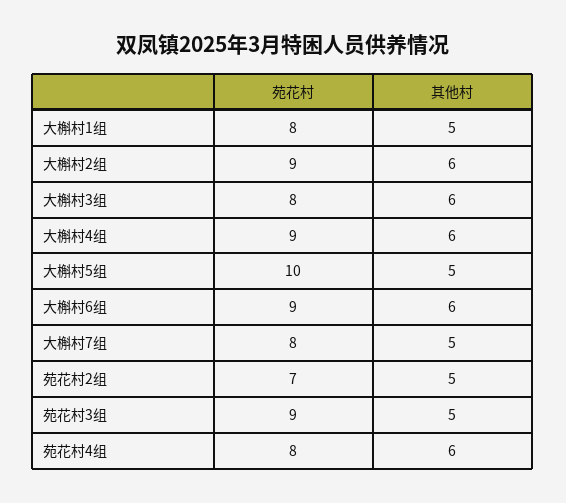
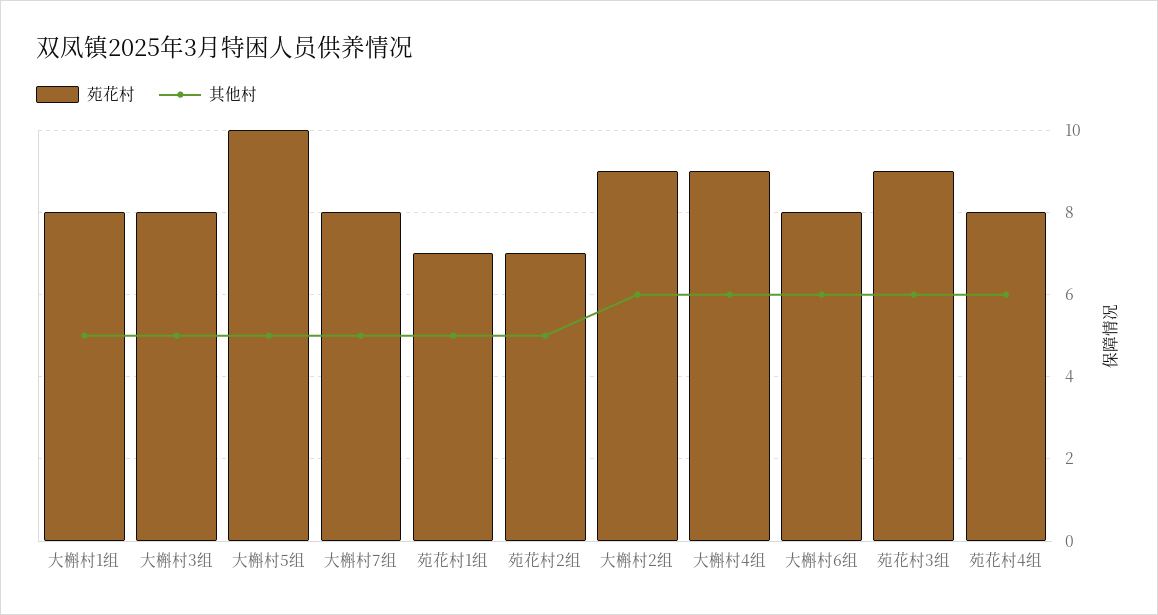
其他村, 大槲村3组: 6 -> 5
苑花村, 大槲村6组: 9 -> 8
其他村, 苑花村3组: 5 -> 6
苑花村, 苑花村1组: none -> 7
其他村, 苑花村1组: none -> 5

